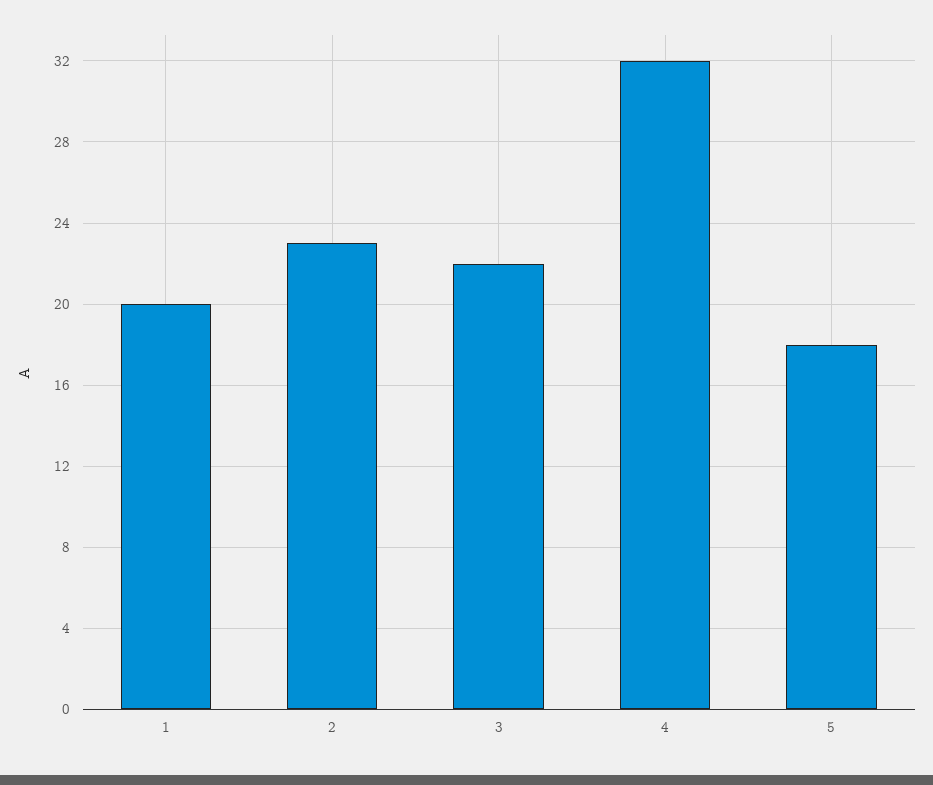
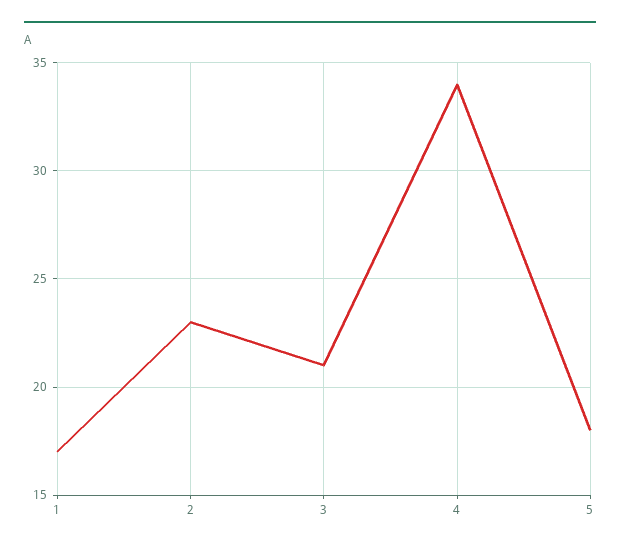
1: 20 -> 17
3: 22 -> 21
4: 32 -> 34

